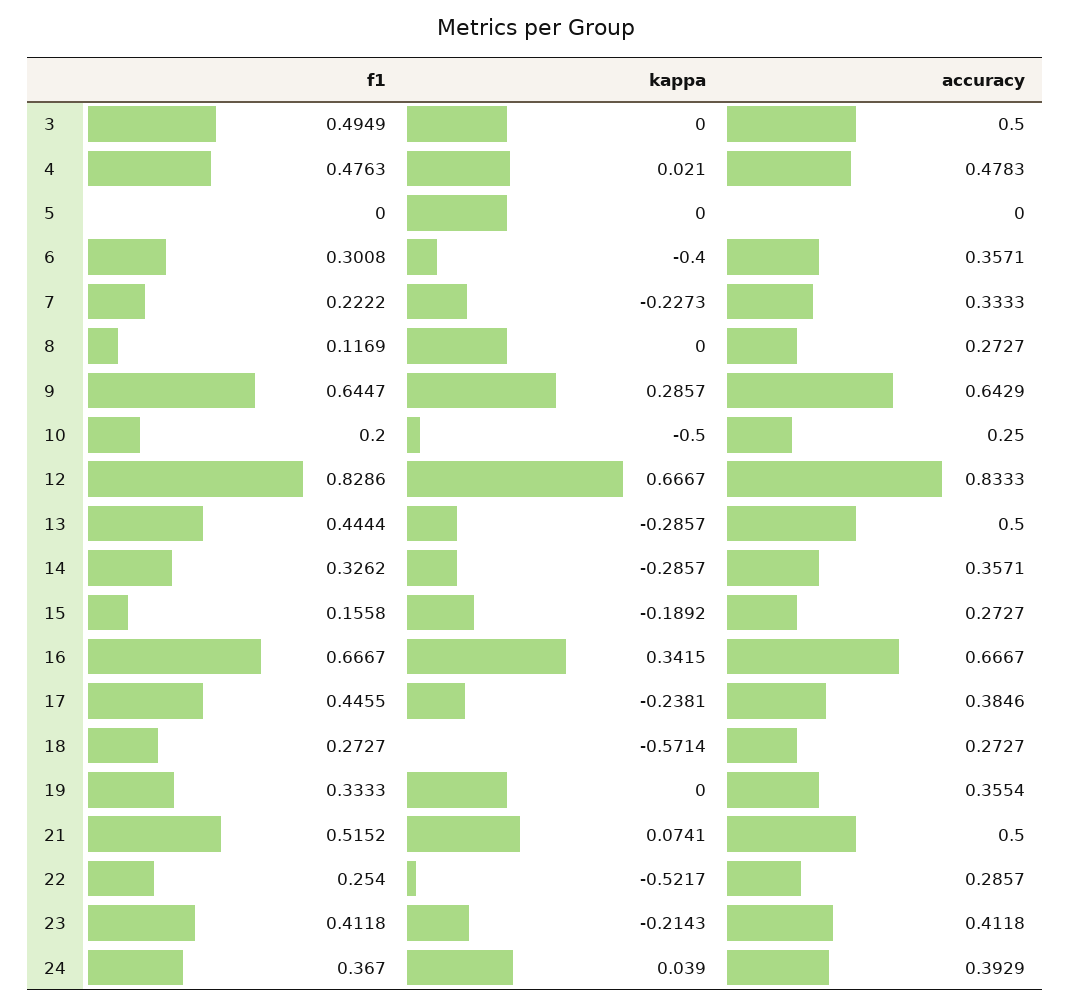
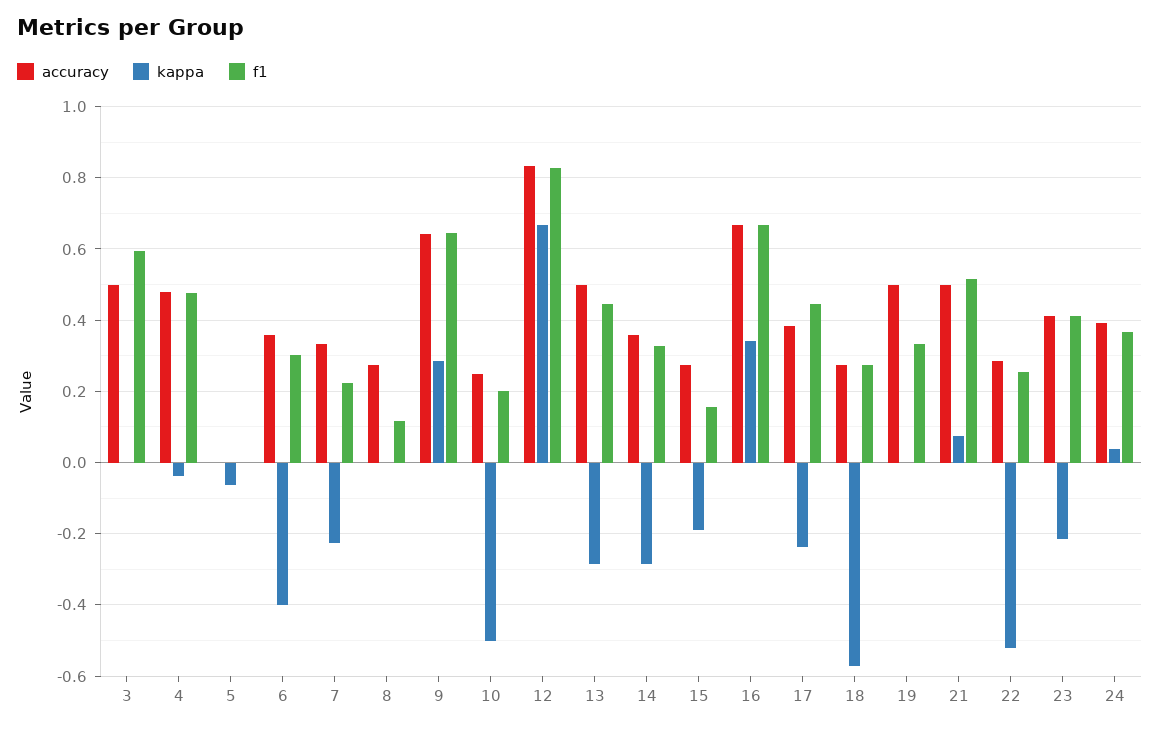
f1, 3: 0.4949 -> 0.6
kappa, 4: 0.021 -> -0.04
kappa, 5: 0 -> -0.06
accuracy, 19: 0.3554 -> 0.5

